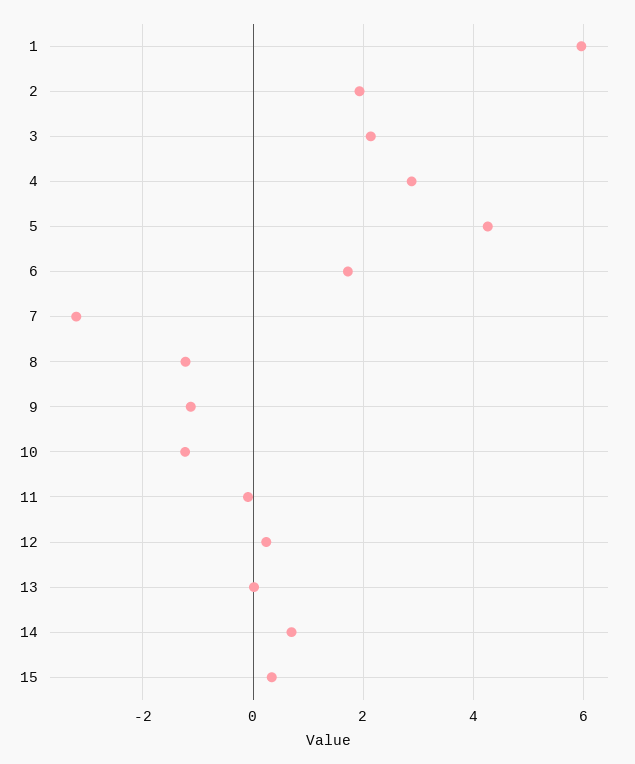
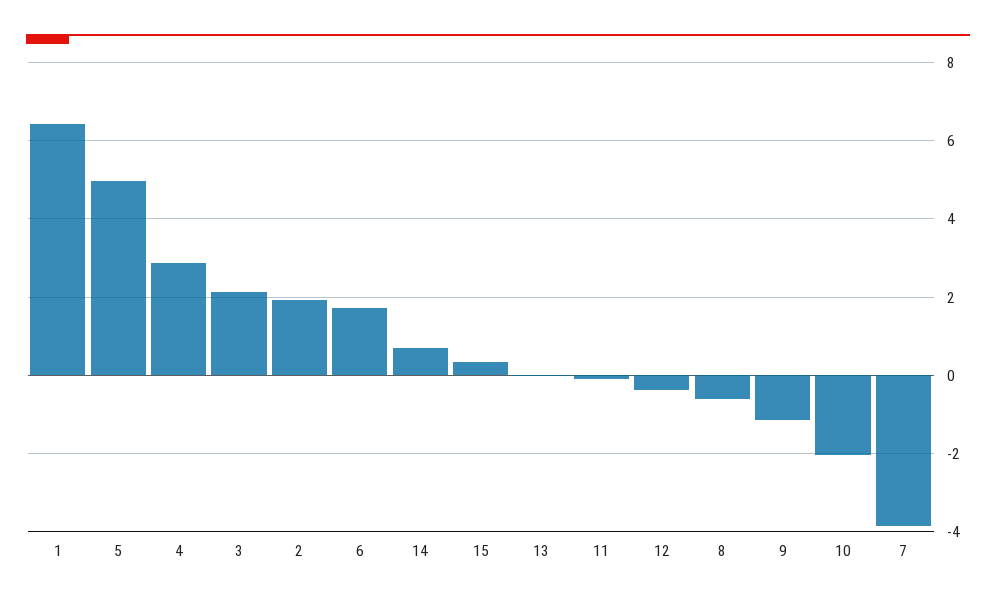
1: 6 -> 6.4
5: 4.2 -> 5
7: -3.2 -> -3.8
8: -1.2 -> -0.6
10: -1.2 -> -2
12: 0.2 -> -0.4

